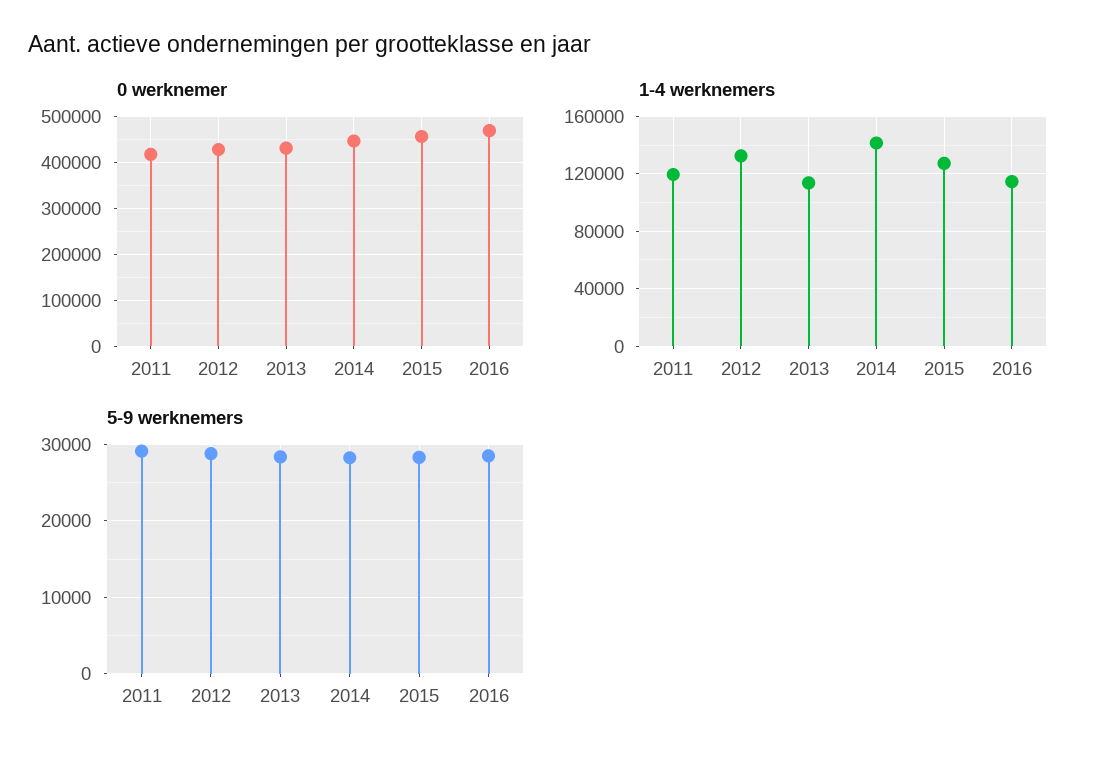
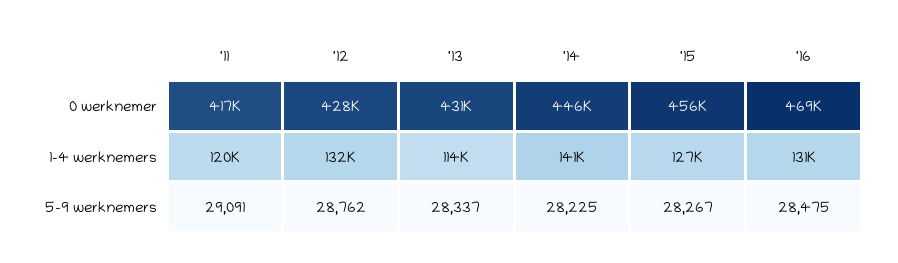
1-4 werknemers, 2016: 115000 -> 131000

